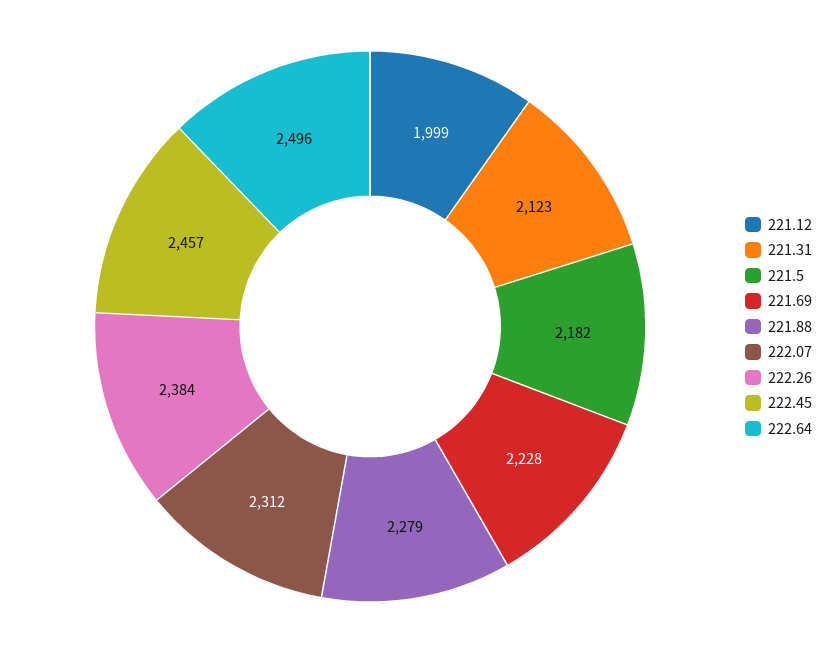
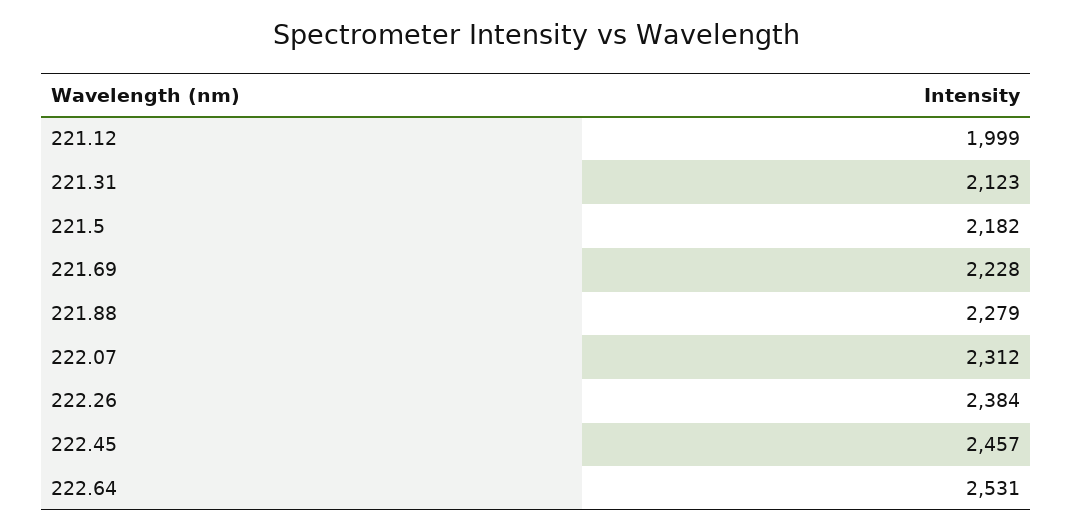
222.64: 2496 -> 2531

